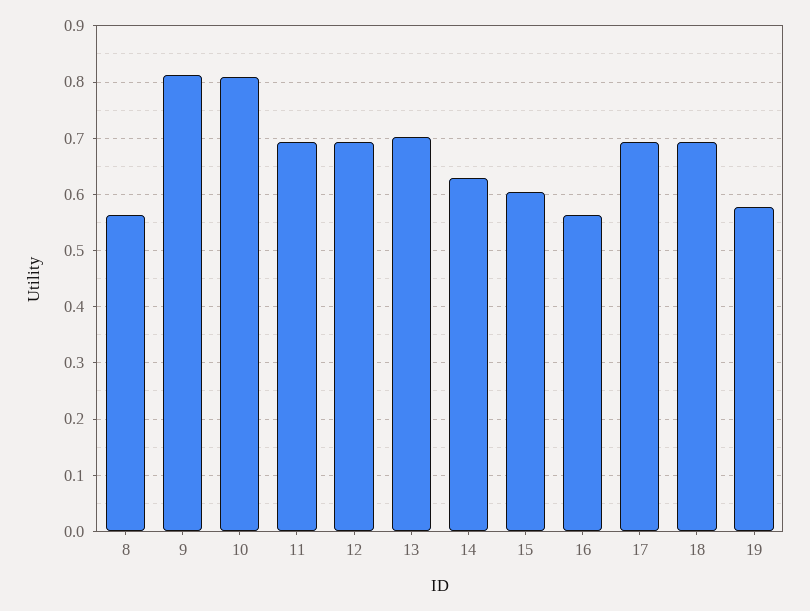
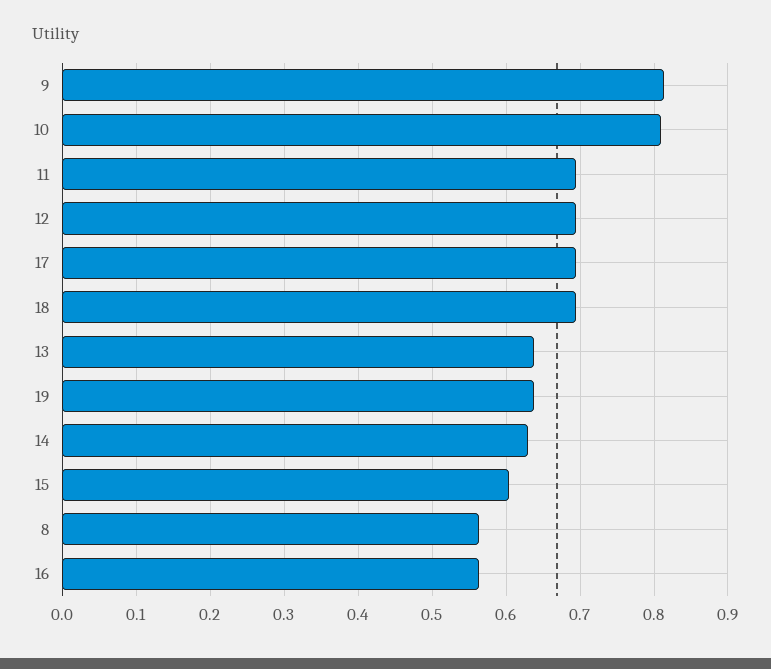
13: 0.7 -> 0.64
19: 0.58 -> 0.64

